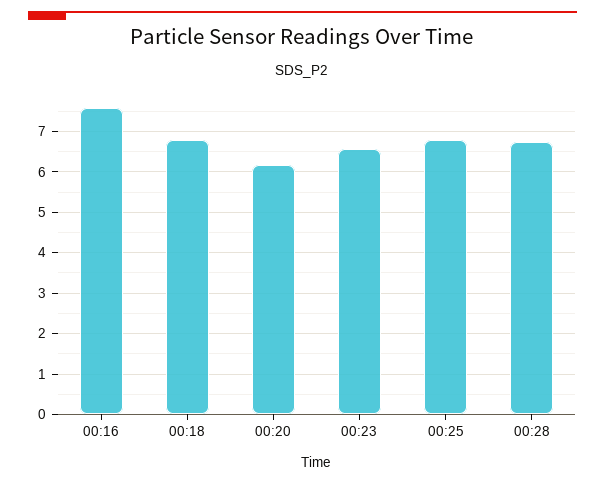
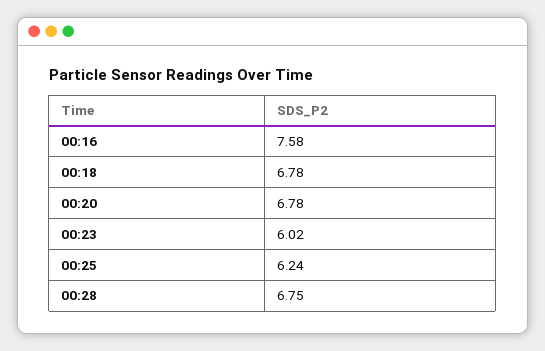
00:20: 6.2 -> 6.78
00:23: 6.6 -> 6.02
00:25: 6.8 -> 6.24

